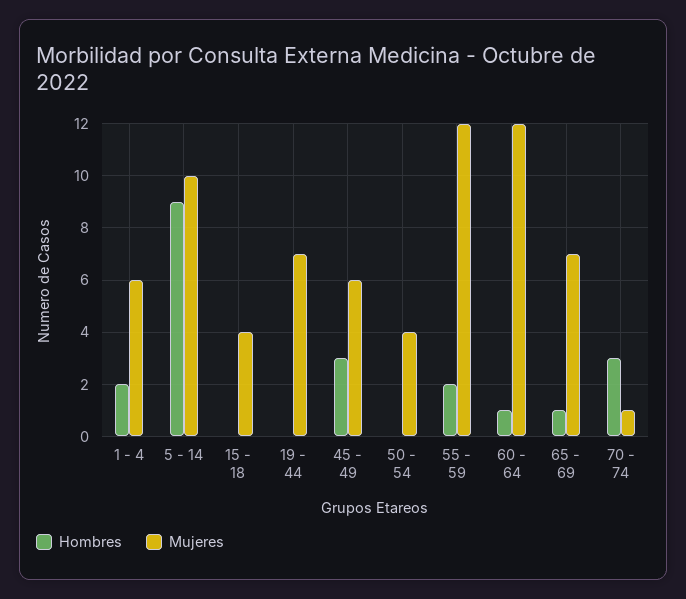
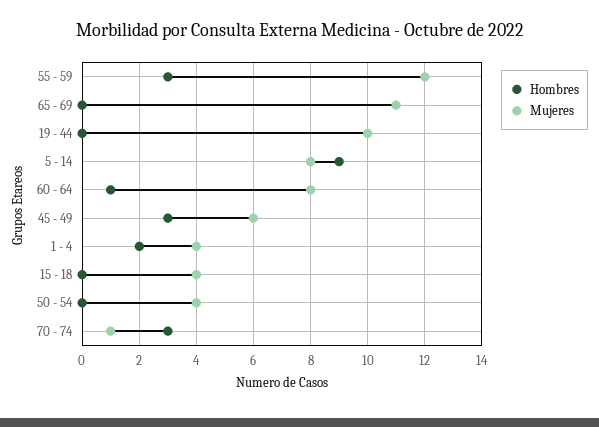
Mujeres, 1 - 4: 6 -> 4
Mujeres, 5 - 14: 10 -> 8
Mujeres, 19 - 44: 7 -> 10
Hombres, 55 - 59: 2 -> 3
Mujeres, 60 - 64: 12 -> 8
Hombres, 65 - 69: 1 -> 0
Mujeres, 65 - 69: 7 -> 11

